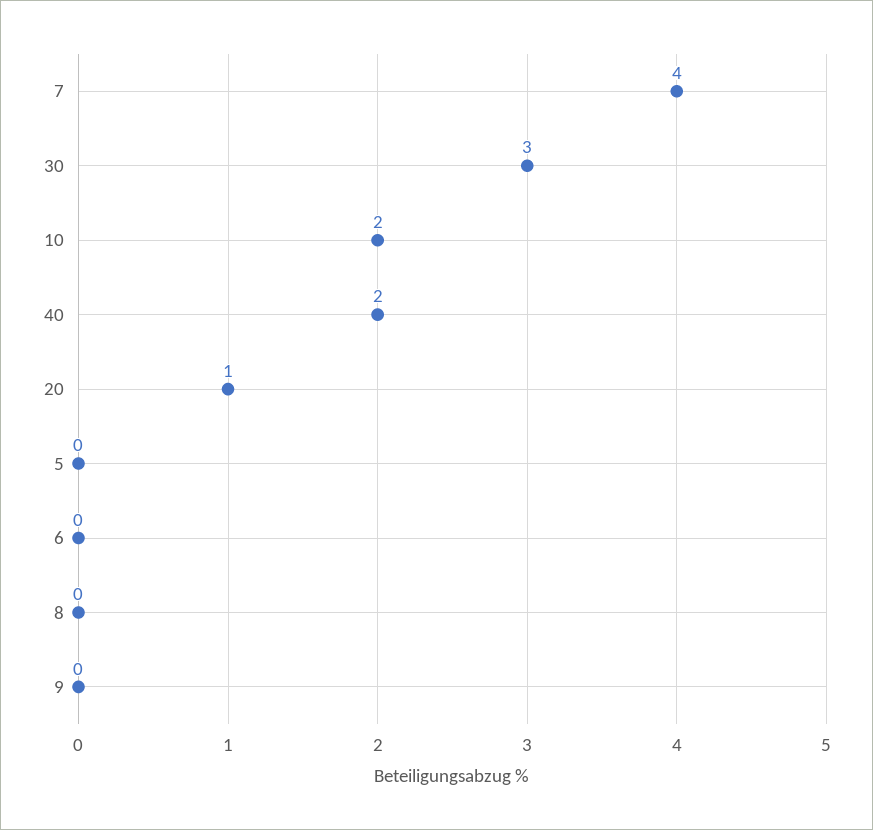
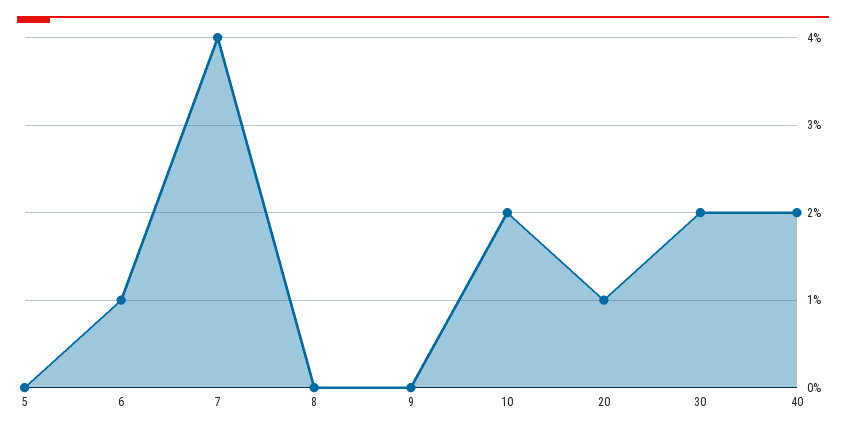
30: 3 -> 2
6: 0 -> 1

